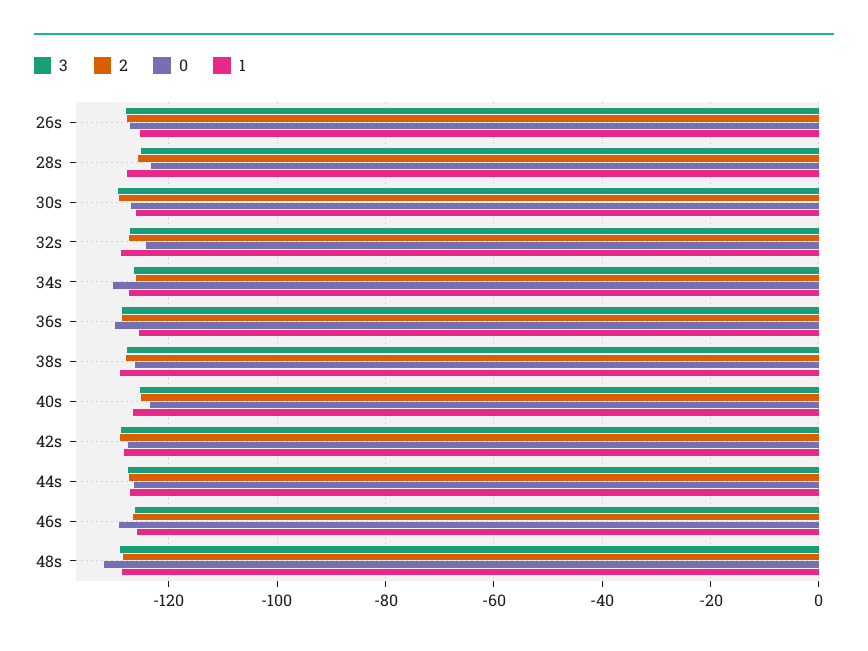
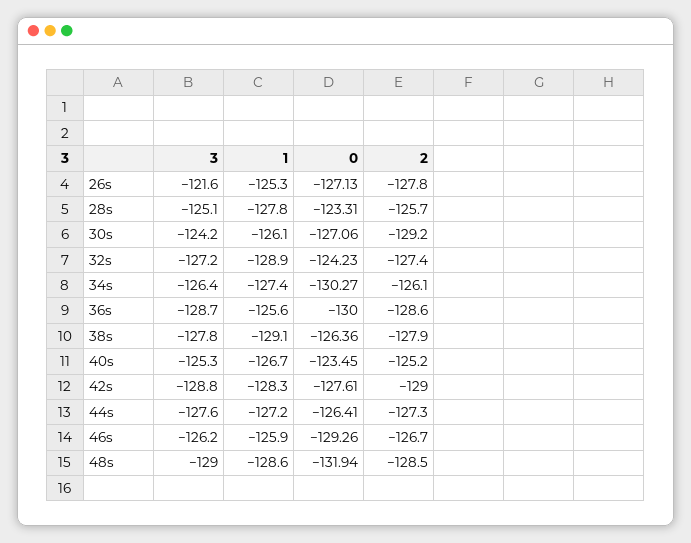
3, 26s: -128 -> -121.6
3, 30s: -130 -> -124.2

